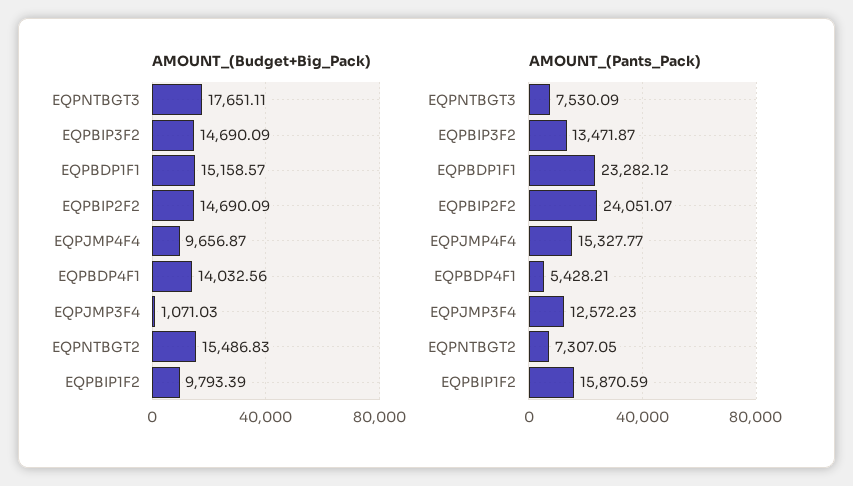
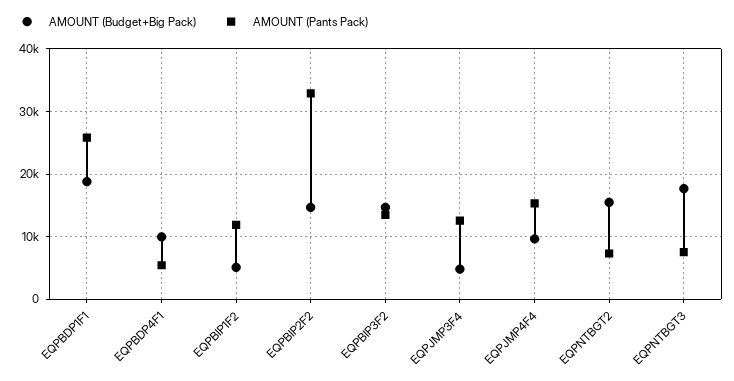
AMOUNT_(Budget+Big_Pack), EQPBDP1F1: 15158.57 -> 19000
AMOUNT_(Budget+Big_Pack), EQPBDP4F1: 14032.56 -> 10000
AMOUNT_(Budget+Big_Pack), EQPJMP3F4: 1071.03 -> 5000
AMOUNT_(Budget+Big_Pack), EQPBIP1F2: 9793.39 -> 5000
AMOUNT_(Pants_Pack), EQPBDP1F1: 23282.12 -> 26000
AMOUNT_(Pants_Pack), EQPBIP2F2: 24051.07 -> 33000
AMOUNT_(Pants_Pack), EQPBIP1F2: 15870.59 -> 12000

